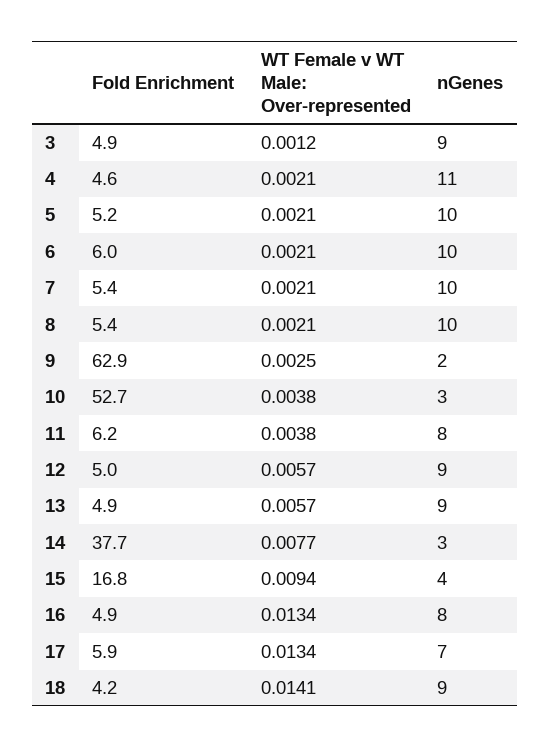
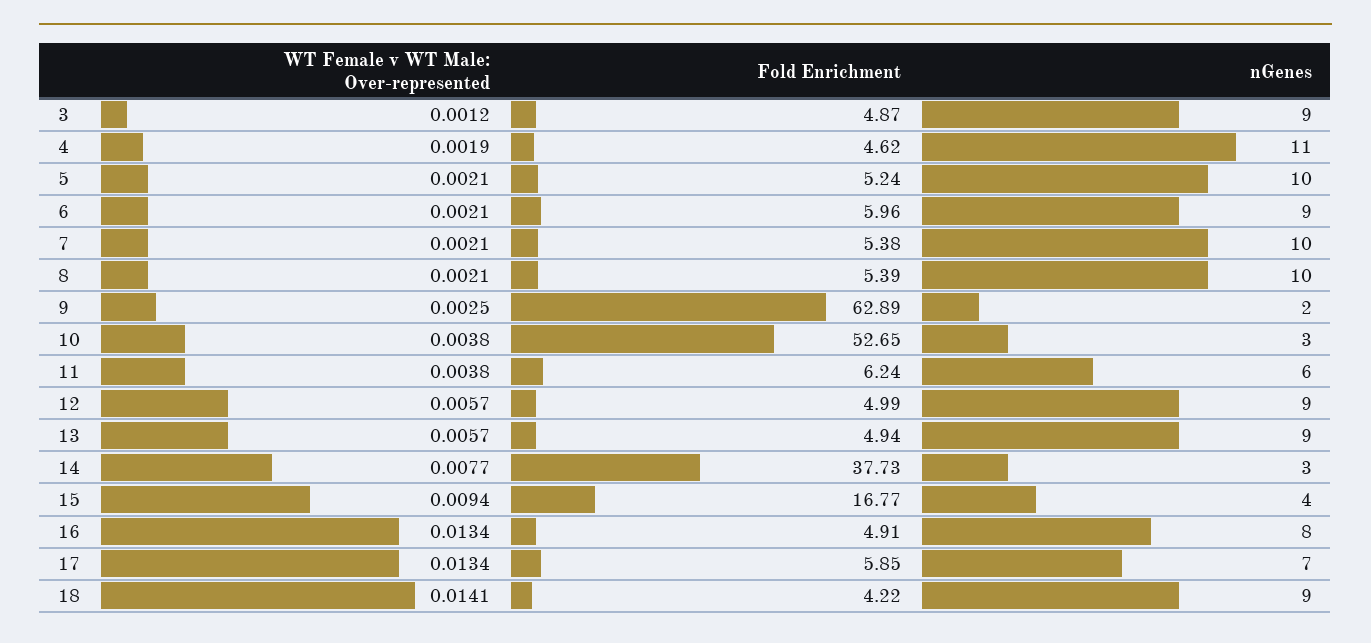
WT Female v WT Male: Over-represented, 4: 0.0021 -> 0.0019
nGenes, 6: 10 -> 9
nGenes, 11: 8 -> 6

